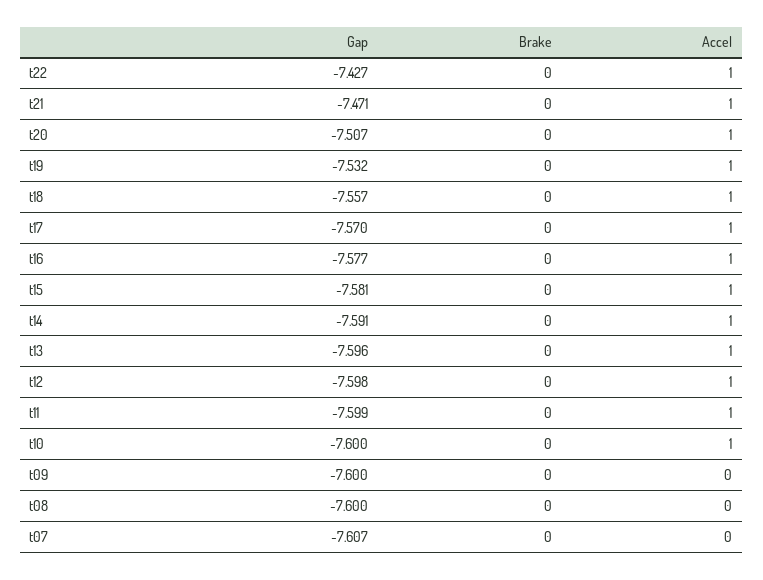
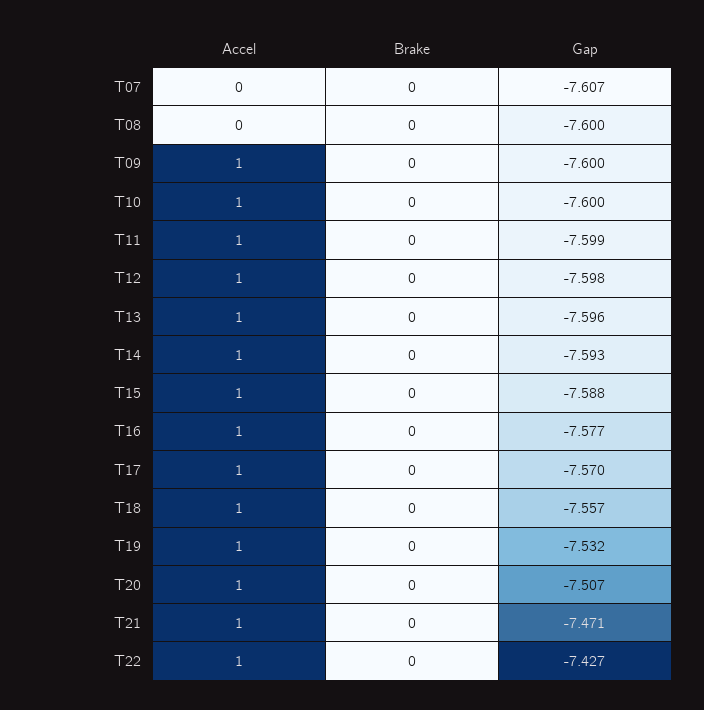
Gap, t15: -7.581 -> -7.588
Gap, t14: -7.591 -> -7.593
Accel, t09: 0 -> 1

